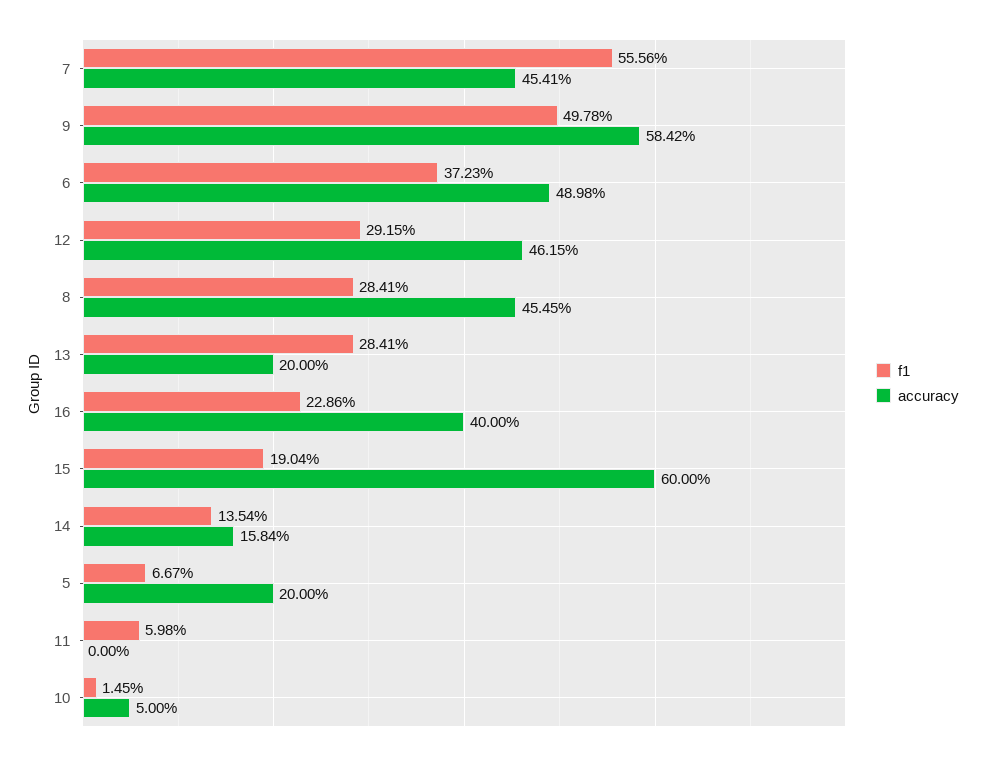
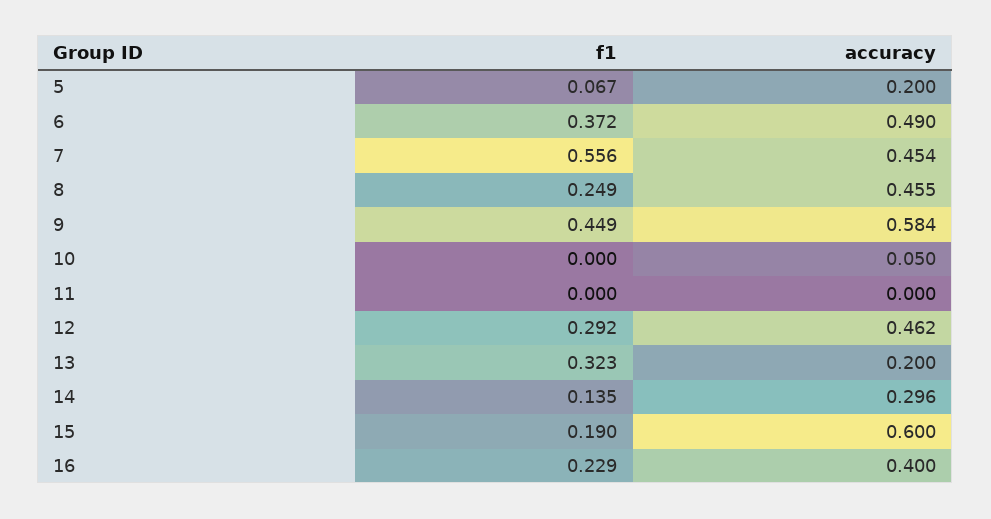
f1, 9: 0.4978 -> 0.449
f1, 8: 0.2841 -> 0.249
f1, 13: 0.2841 -> 0.323
accuracy, 14: 0.1584 -> 0.296
f1, 11: 0.0598 -> 0
f1, 10: 0.0145 -> 0

